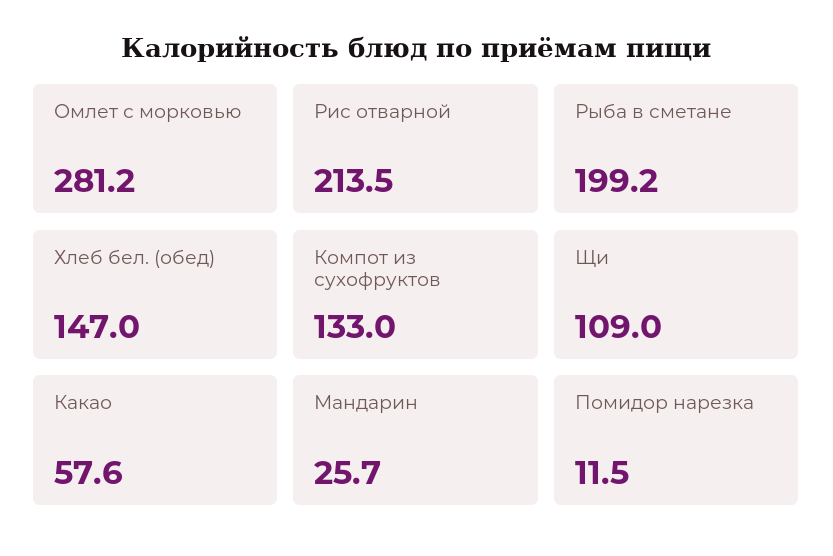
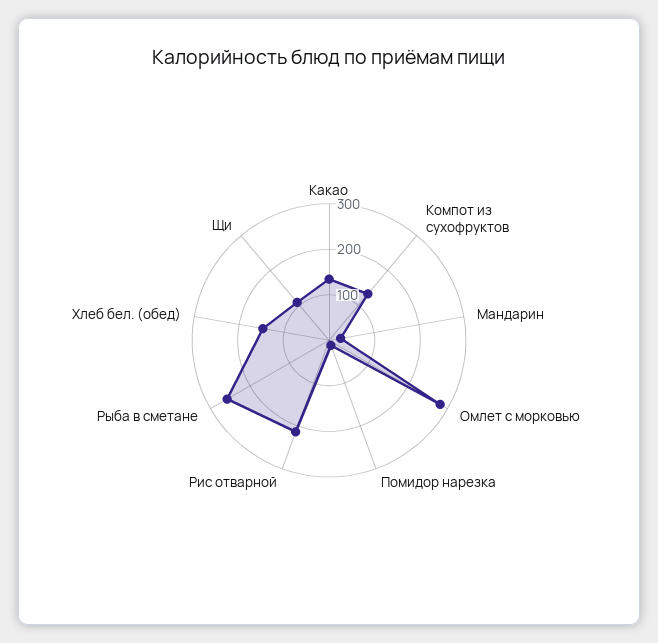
Рыба в сметане: 199.2 -> 260
Какао: 57.6 -> 140

